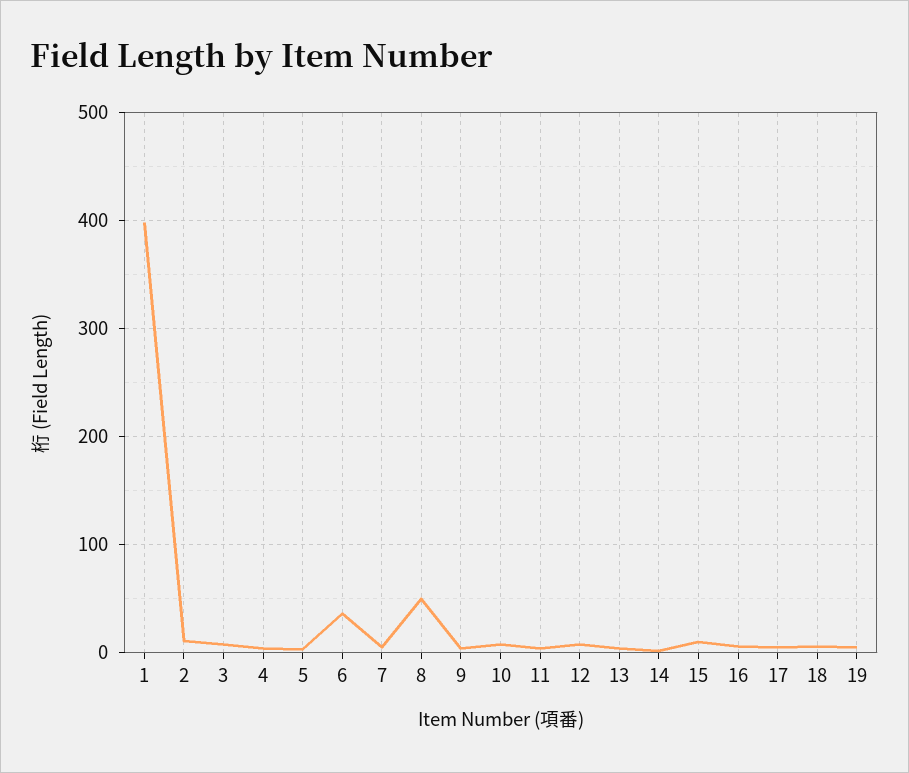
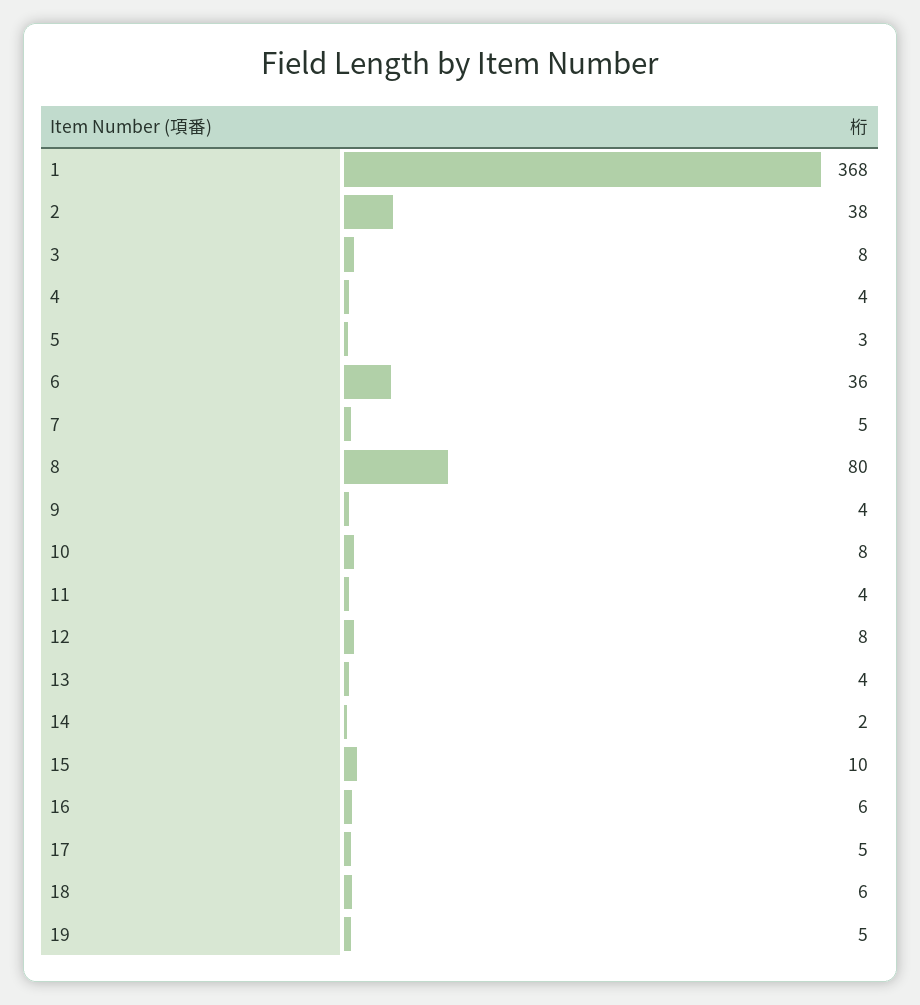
1: 400 -> 368
2: 10 -> 38
8: 50 -> 80

